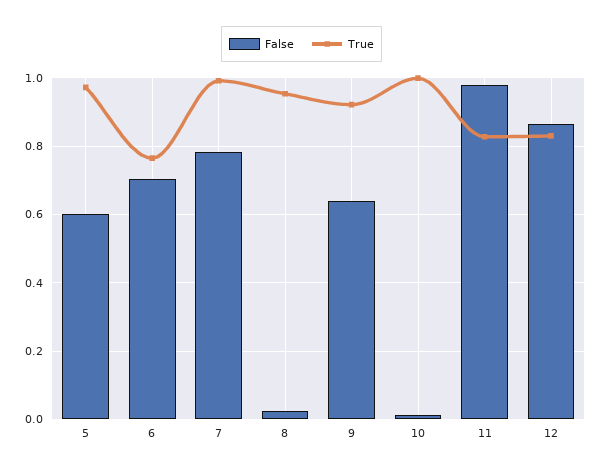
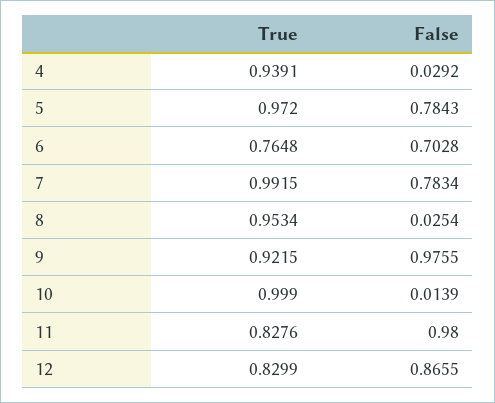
False, 5: 0.6 -> 0.7843
False, 9: 0.64 -> 0.9755
True, 4: none -> 0.9391
False, 4: none -> 0.0292

